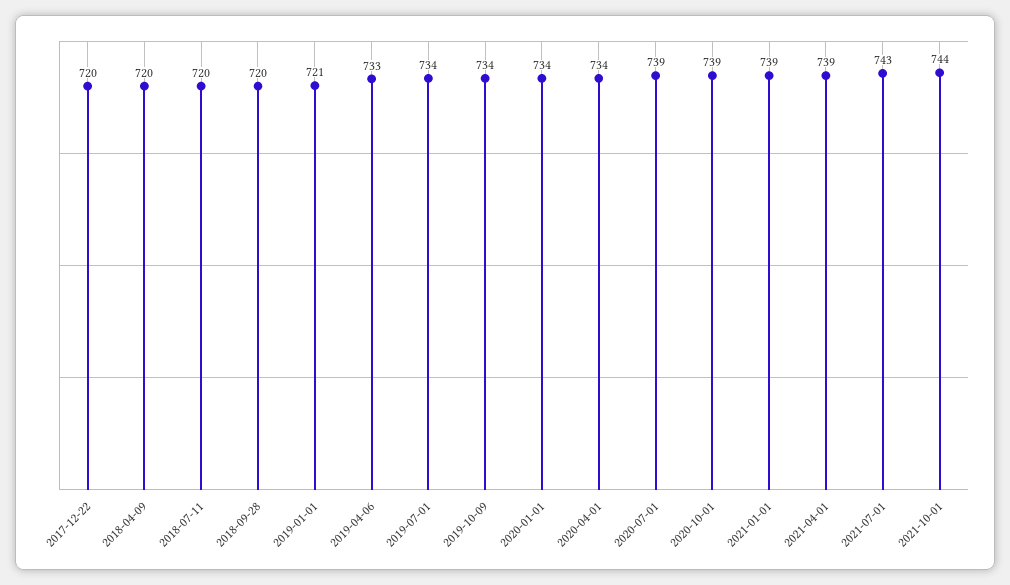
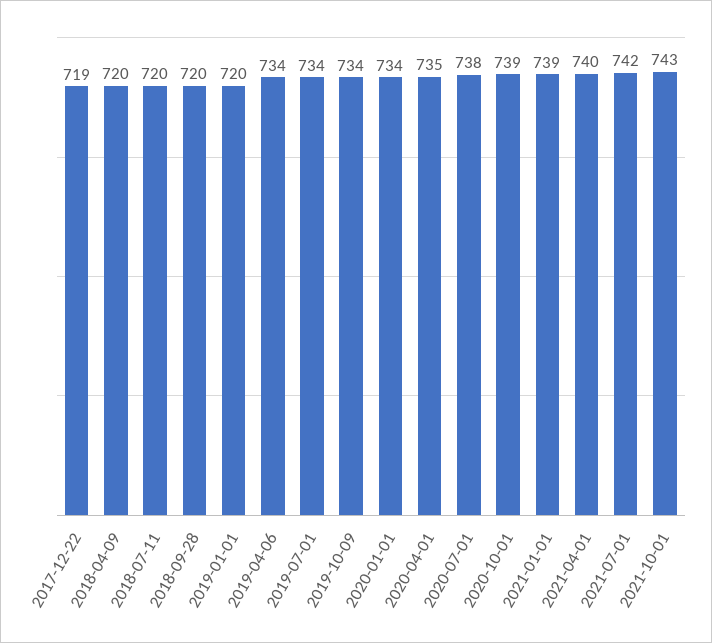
2017-12-22: 720 -> 719
2019-01-01: 721 -> 720
2019-04-06: 733 -> 734
2020-04-01: 734 -> 735
2020-07-01: 739 -> 738
2021-04-01: 739 -> 740
2021-07-01: 743 -> 742
2021-10-01: 744 -> 743

